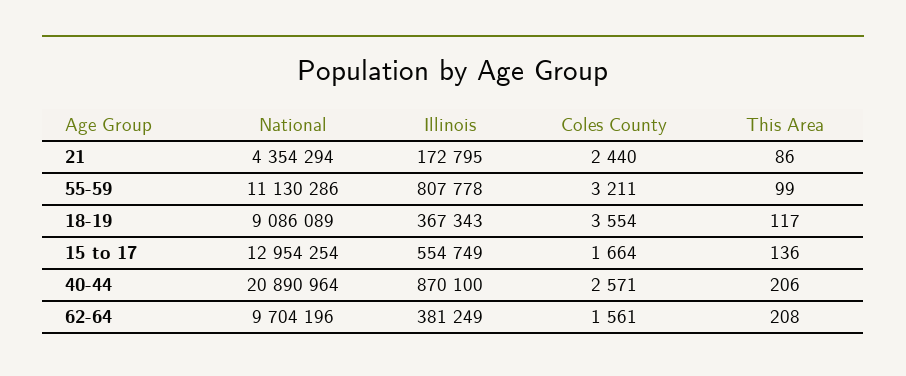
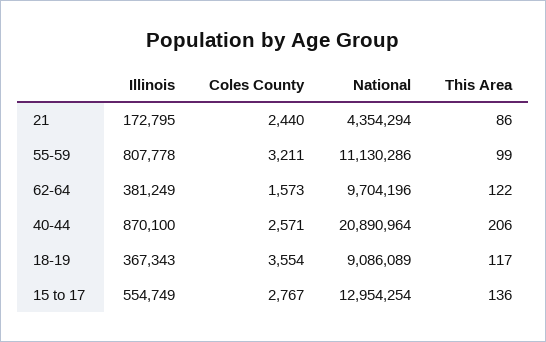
Coles County, 15 to 17: 1664 -> 2767
Coles County, 62-64: 1561 -> 1573
This Area, 62-64: 208 -> 122

